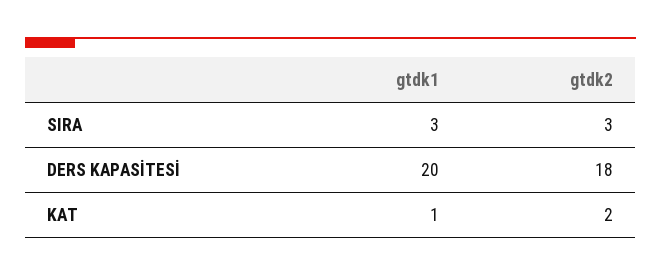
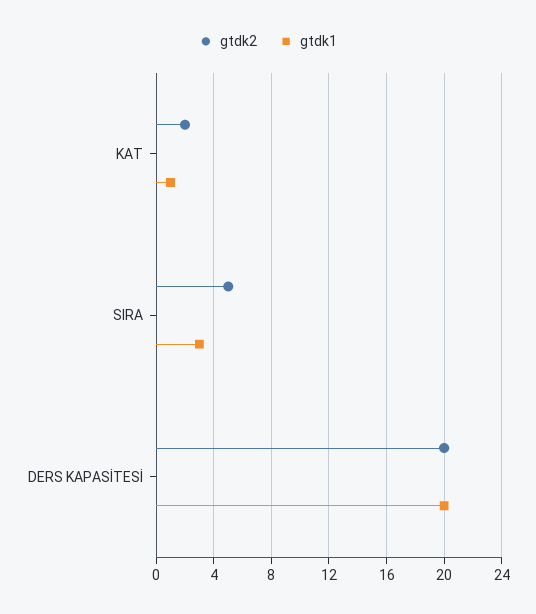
gtdk2, SIRA: 3 -> 5
gtdk2, DERS KAPASİTESİ: 18 -> 20

